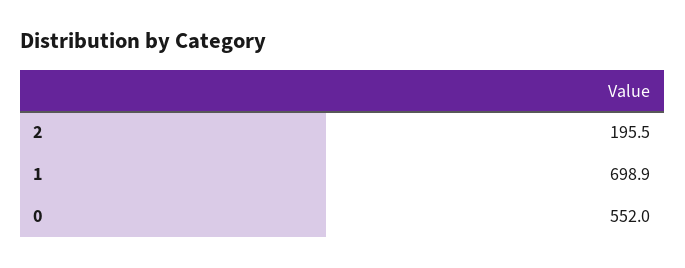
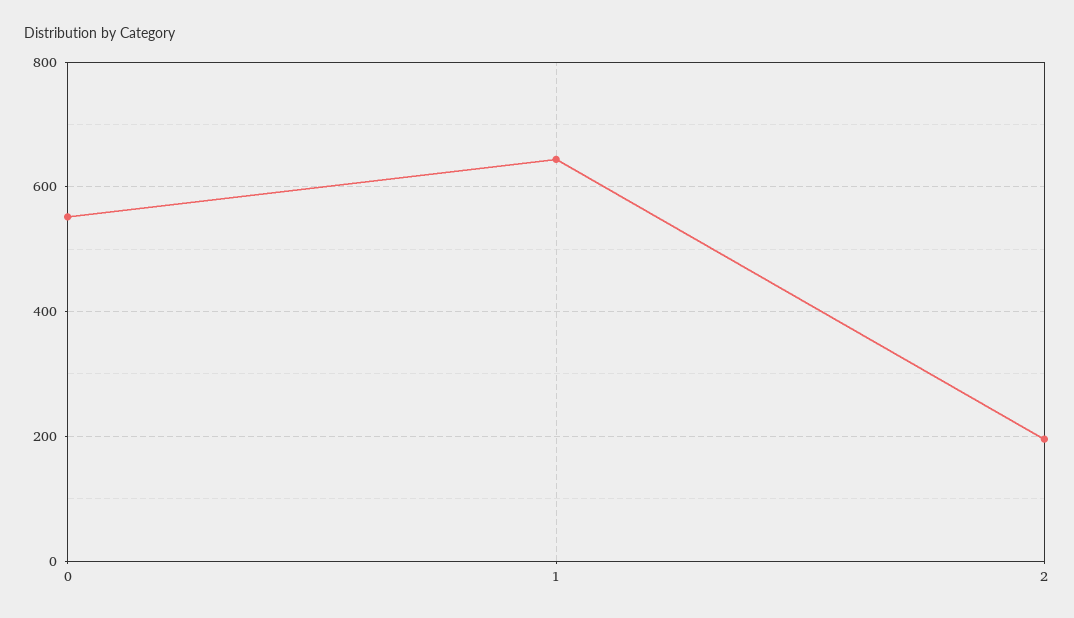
1: 698.9 -> 640

